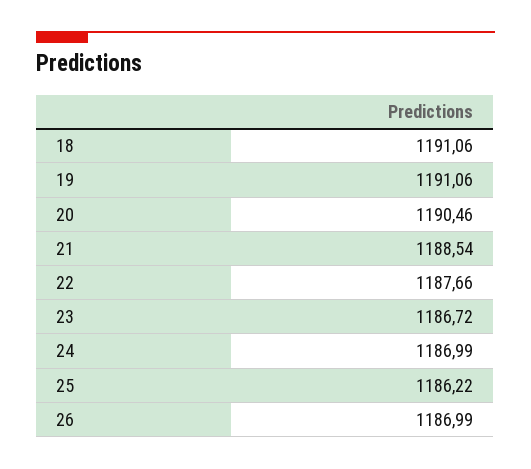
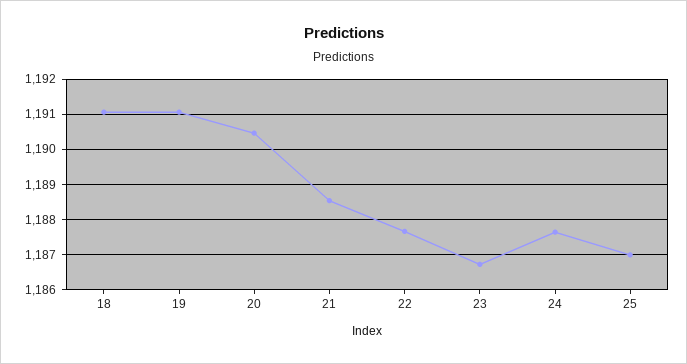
24: 1186.99 -> 1187.6
25: 1186.22 -> 1187
26: 1186.99 -> none

